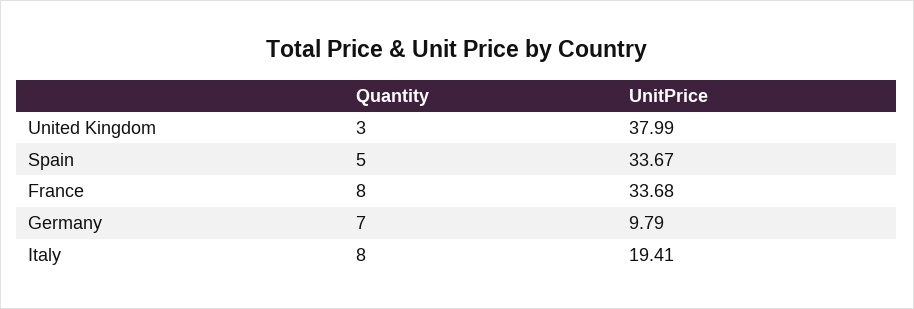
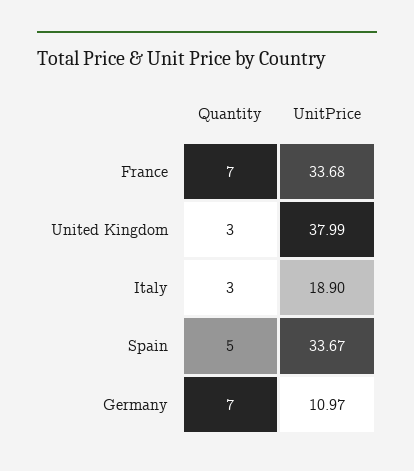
Quantity, France: 8 -> 7
UnitPrice, Germany: 9.79 -> 10.97
Quantity, Italy: 8 -> 3
UnitPrice, Italy: 19.41 -> 18.9

